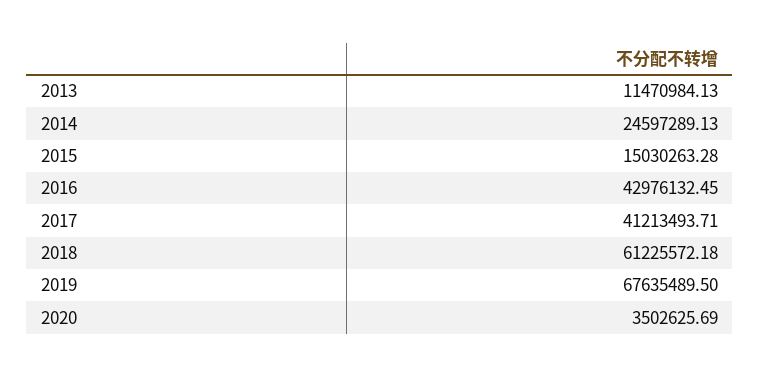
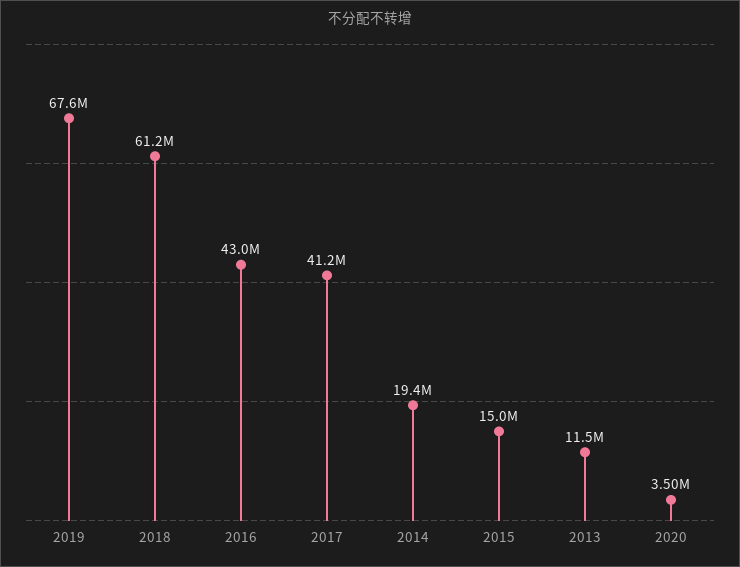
2014: 24597289.13 -> 19400000

